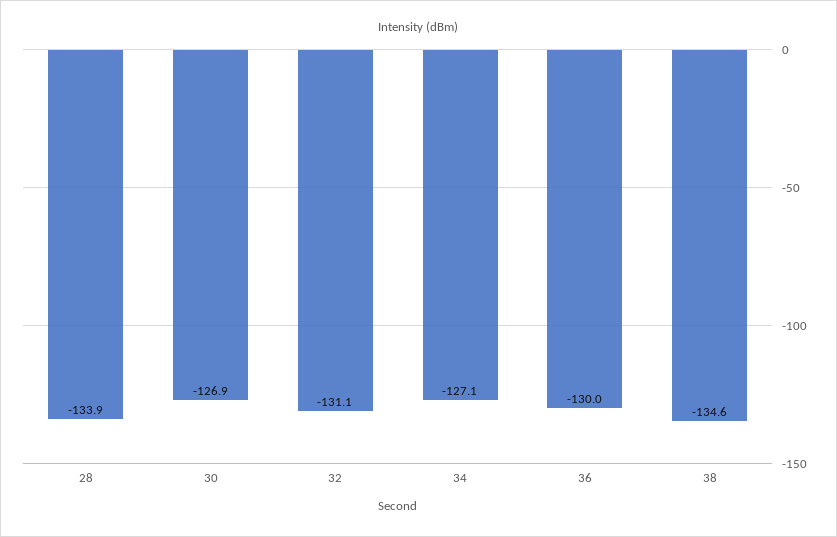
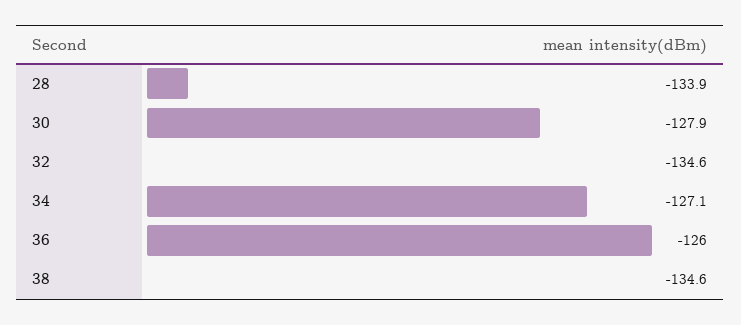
30: -126.9 -> -127.9
32: -131.1 -> -134.6
36: -130 -> -126

